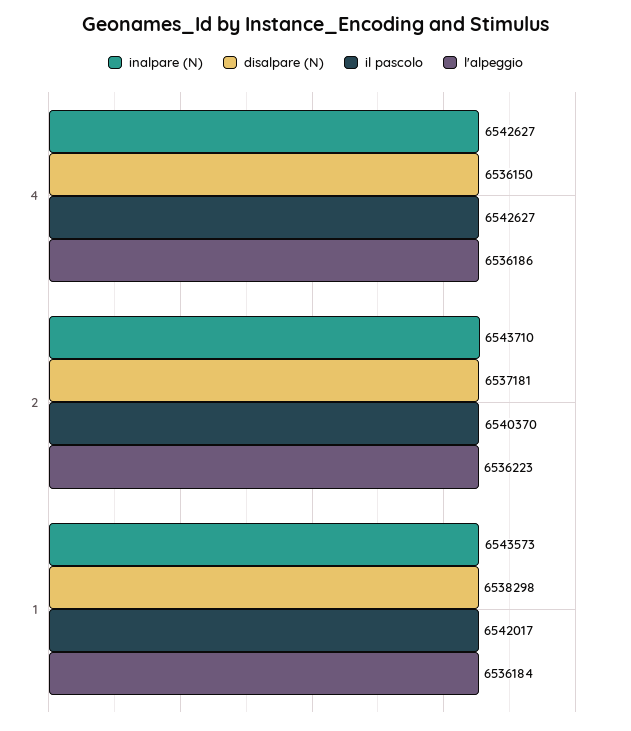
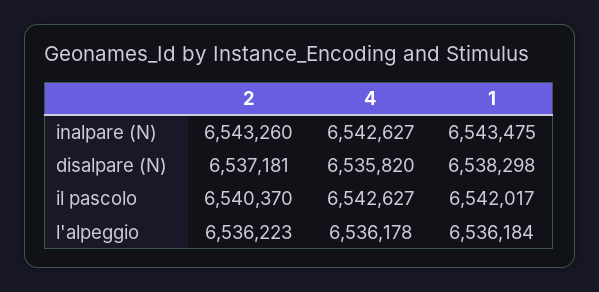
disalpare (N), 4: 6536150 -> 6535820
l'alpeggio, 4: 6536186 -> 6536178
inalpare (N), 2: 6543710 -> 6543260
inalpare (N), 1: 6543573 -> 6543475

